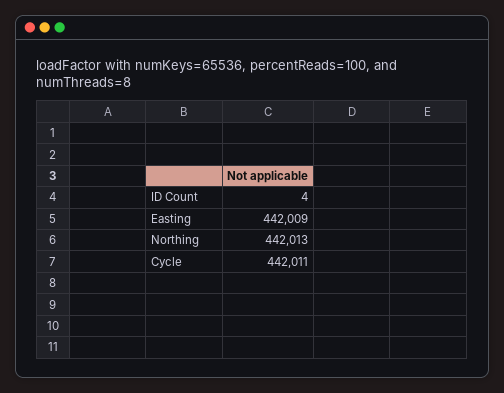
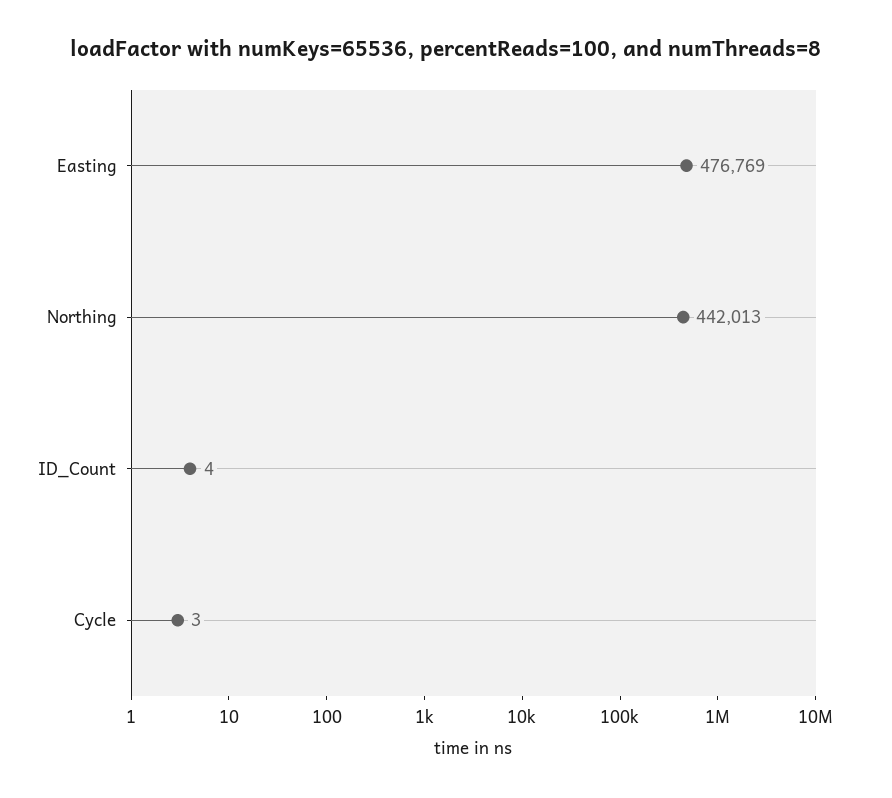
Easting: 442009 -> 476769
Cycle: 442011 -> 3

